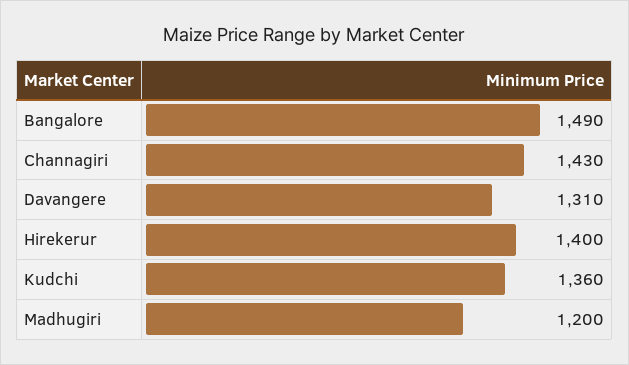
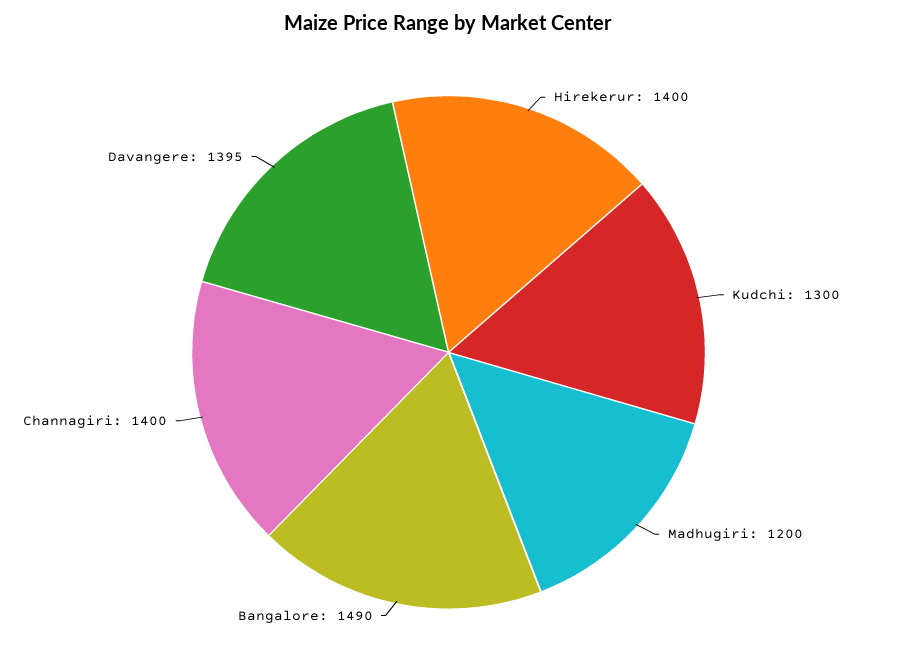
Channagiri: 1430 -> 1400
Davangere: 1310 -> 1395
Kudchi: 1360 -> 1300

